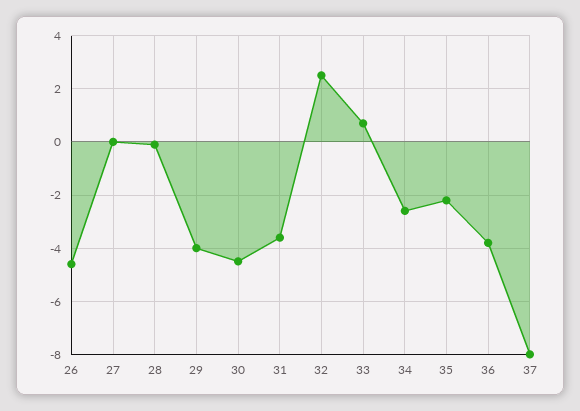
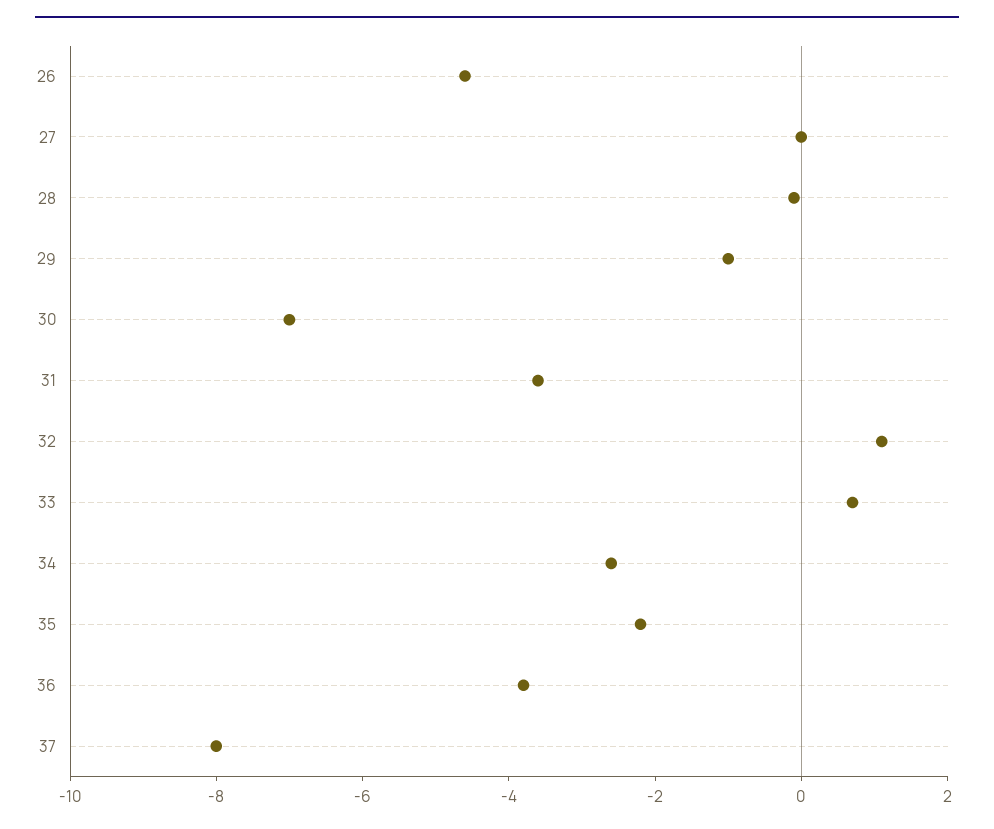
29: -4 -> -1
30: -4.5 -> -7
32: 2.5 -> 1

